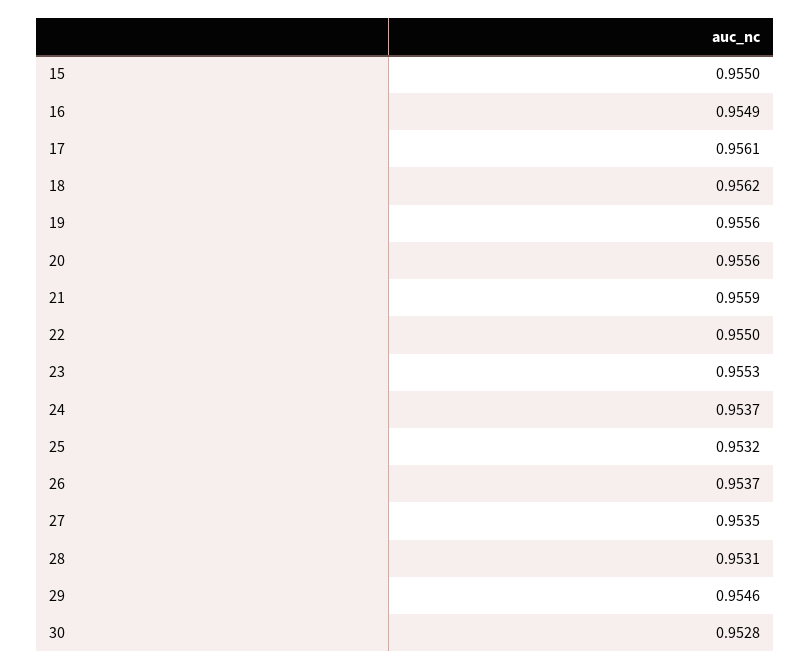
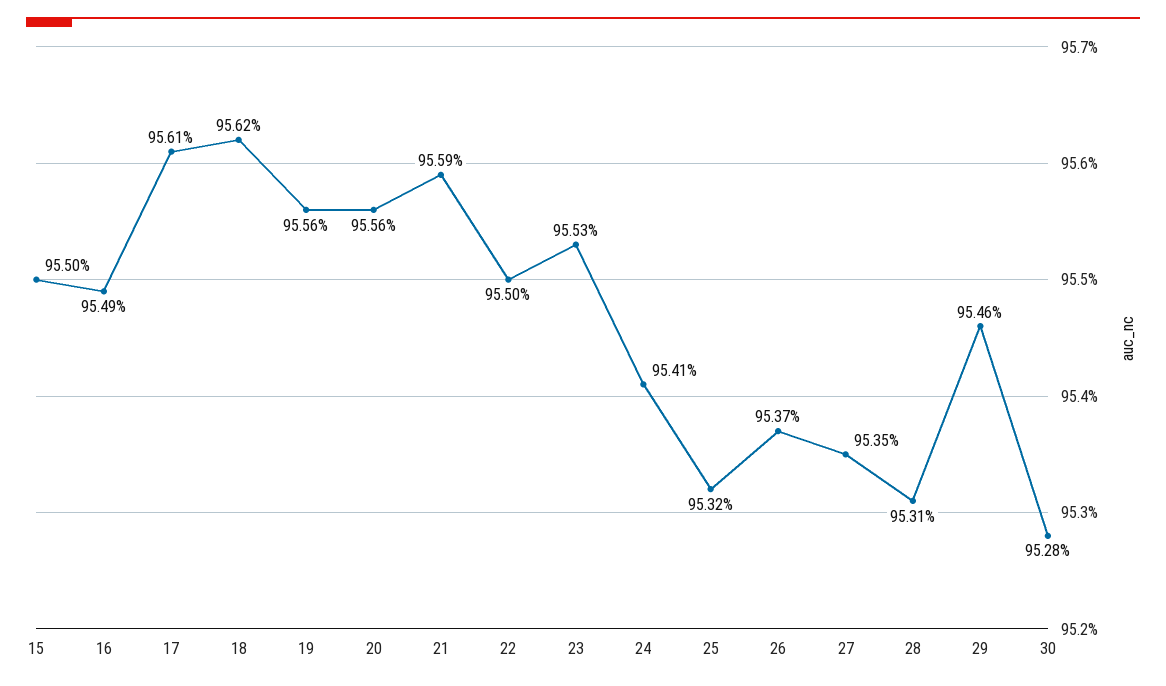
24: 0.9537 -> 0.9541

